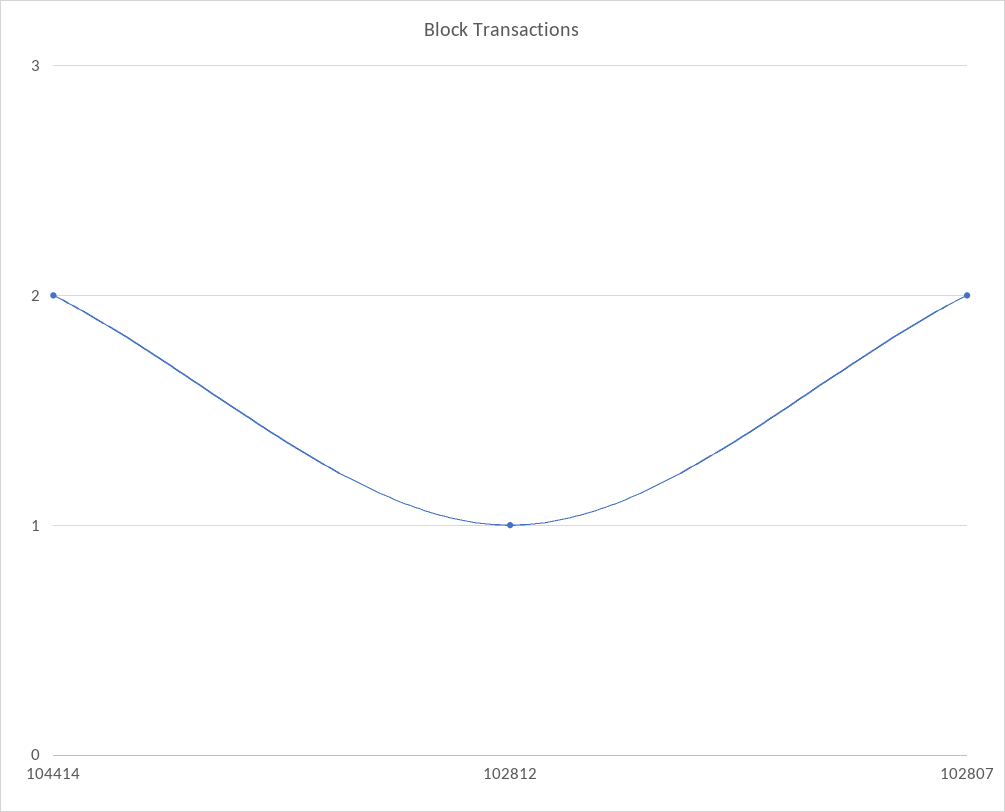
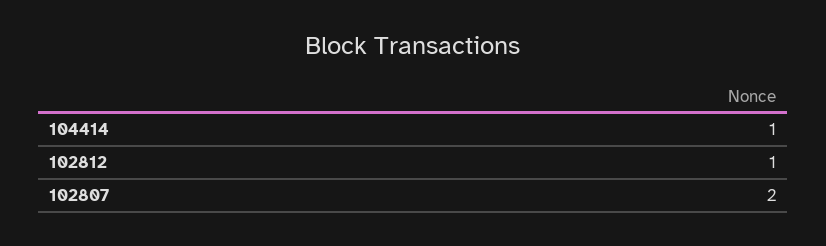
104414: 2 -> 1

